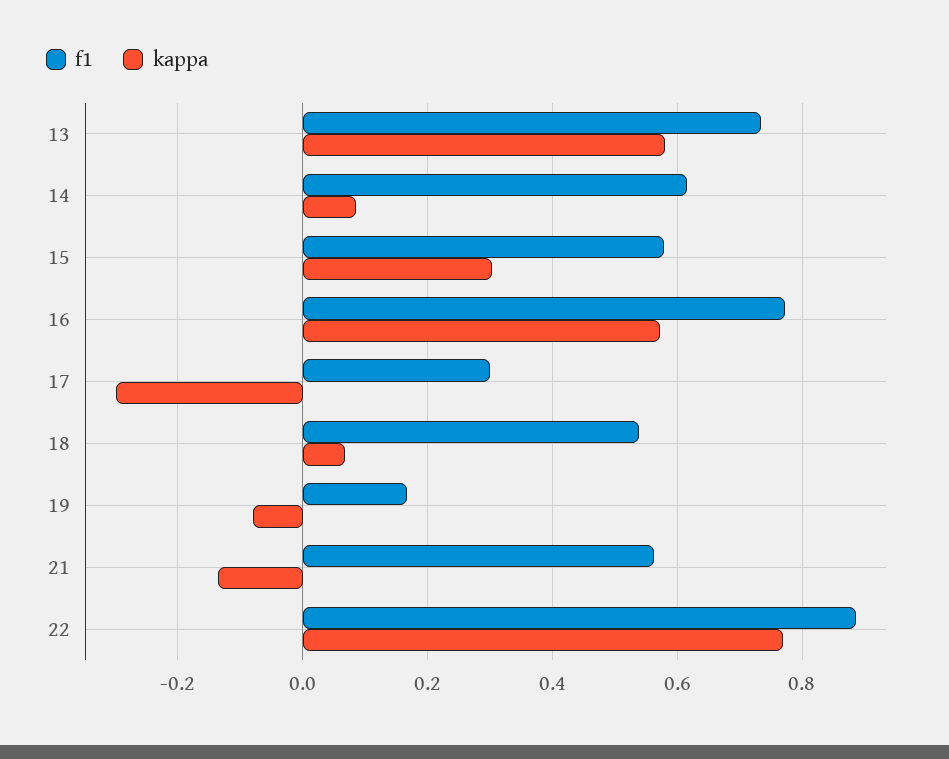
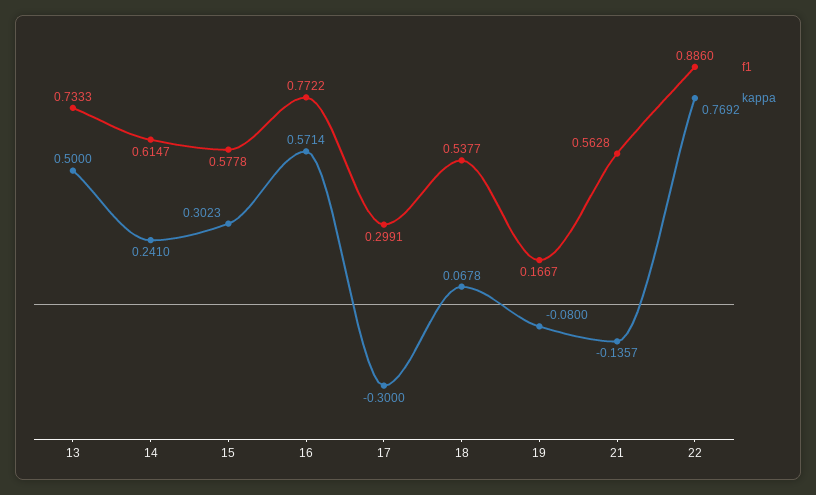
kappa, 13: 0.58 -> 0.5
kappa, 14: 0.08 -> 0.241

